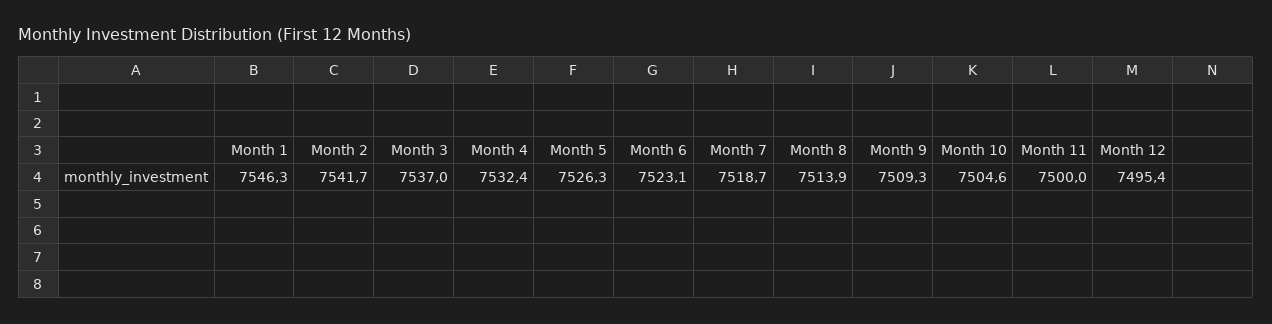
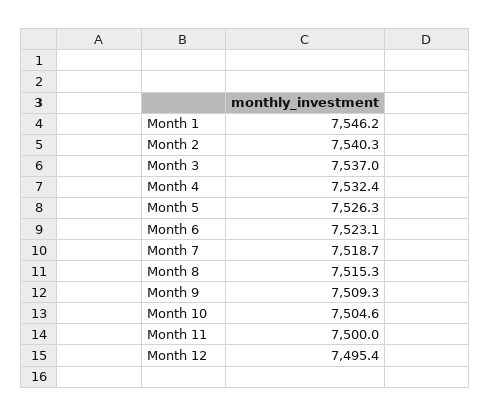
Month 1: 7546.3 -> 7546.2
Month 2: 7541.7 -> 7540.3
Month 8: 7513.9 -> 7515.3

